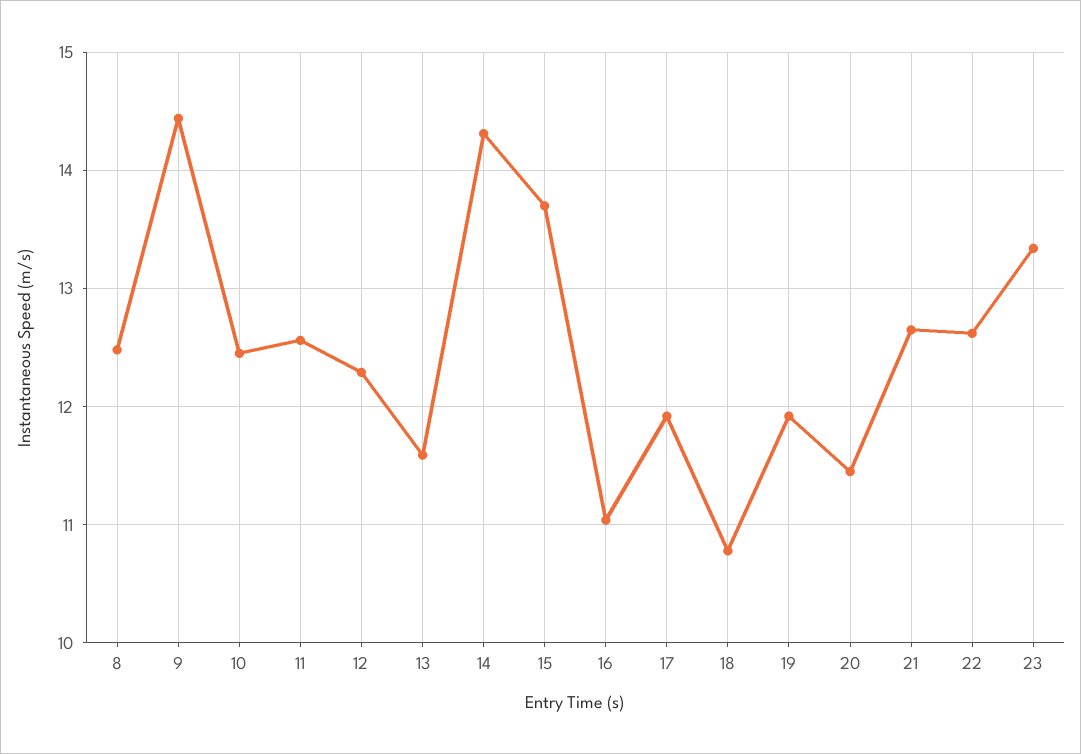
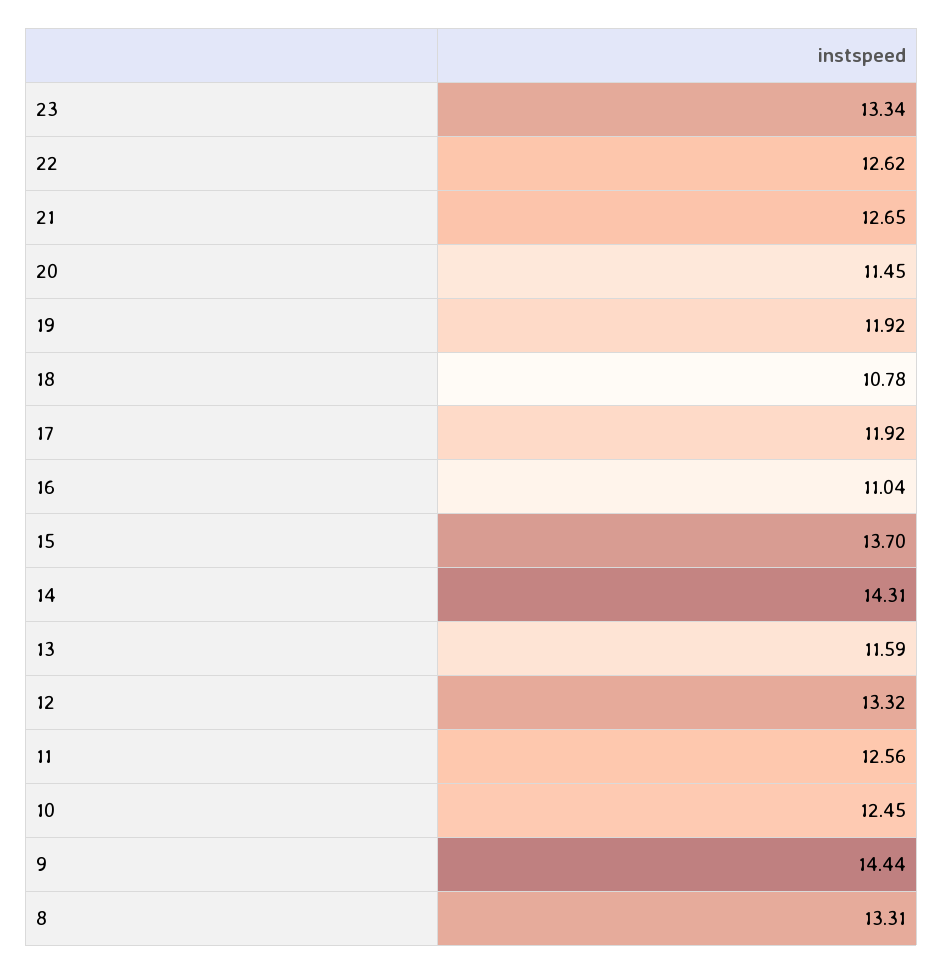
8: 12.5 -> 13.31
12: 12.3 -> 13.32

